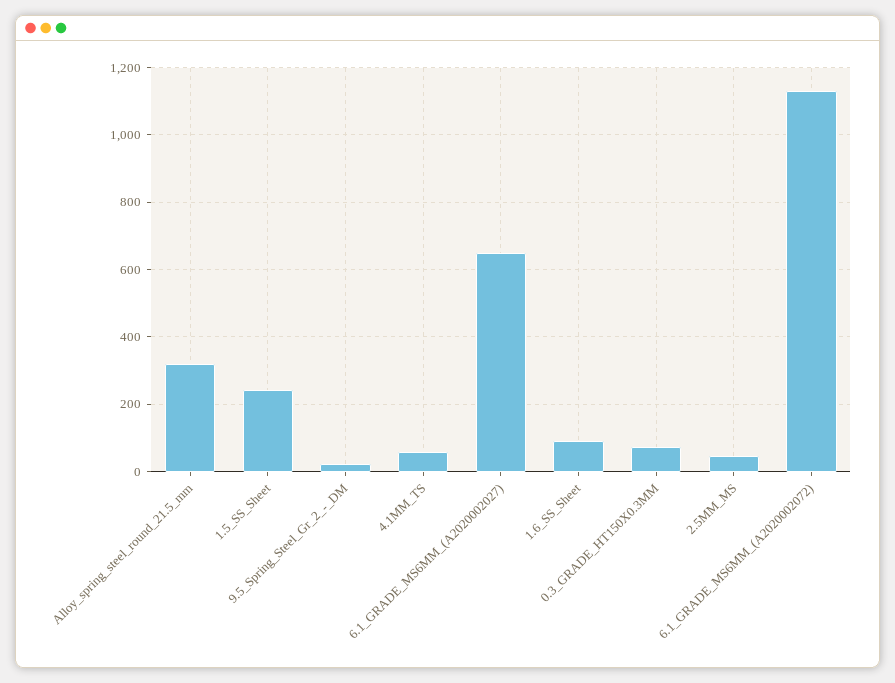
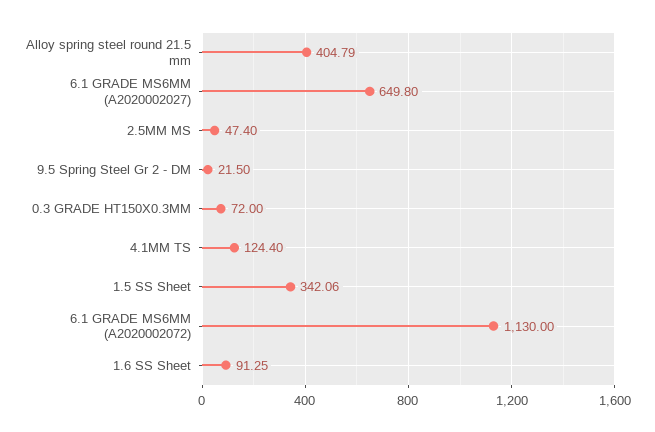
Alloy_spring_steel_round_21.5_mm: 320 -> 404.79
1.5_SS_Sheet: 240 -> 342.06
4.1MM_TS: 60 -> 124.4

